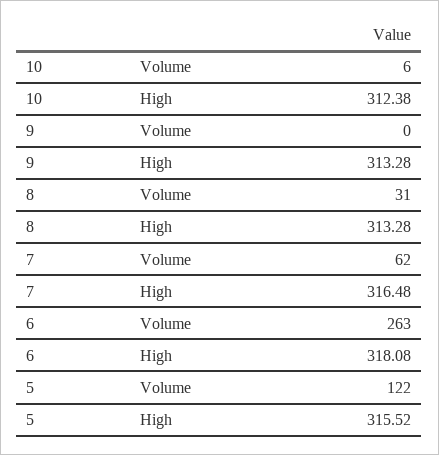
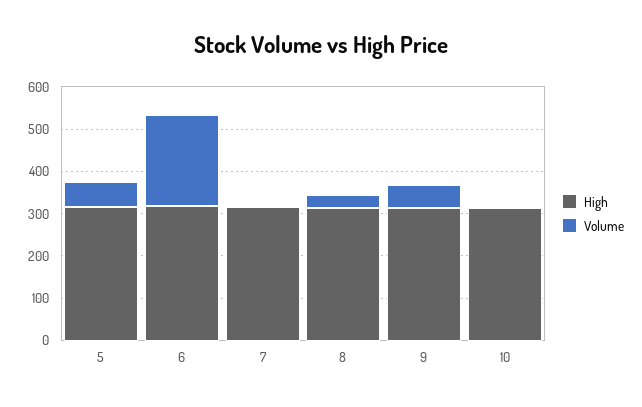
Volume, 9: 0 -> 60
Volume, 7: 62 -> 0
Volume, 6: 263 -> 220
Volume, 5: 122 -> 60

